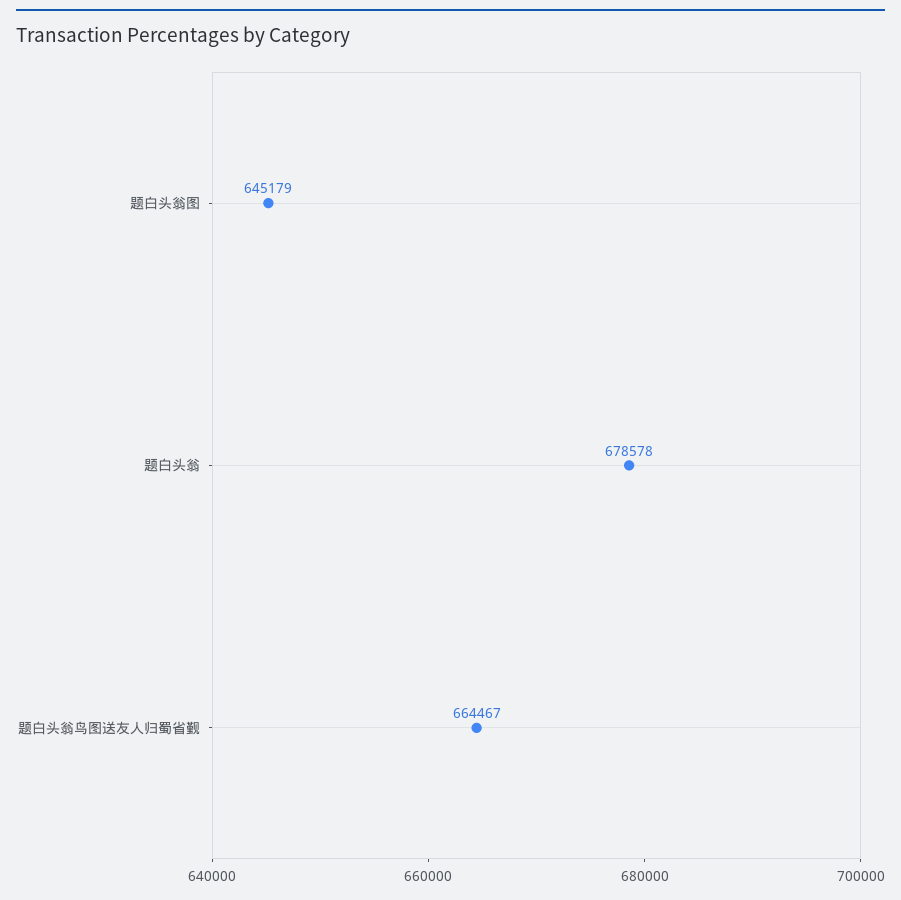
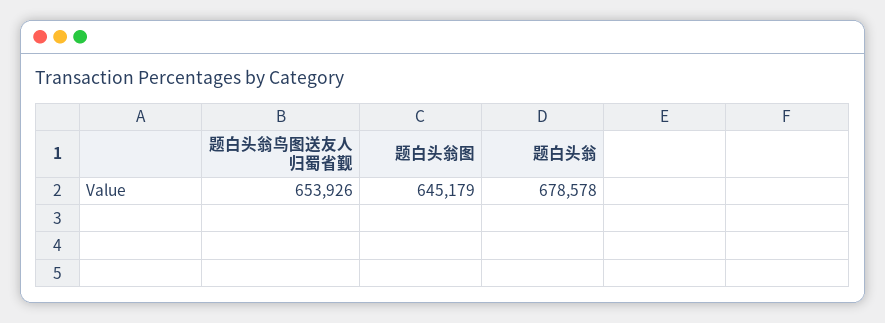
题白头翁鸟图送友人归蜀省觐: 664467 -> 653926

